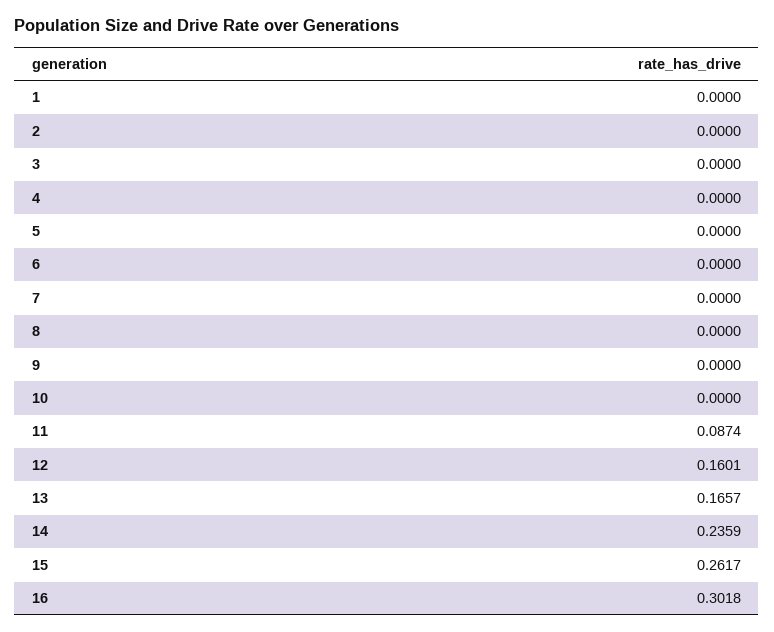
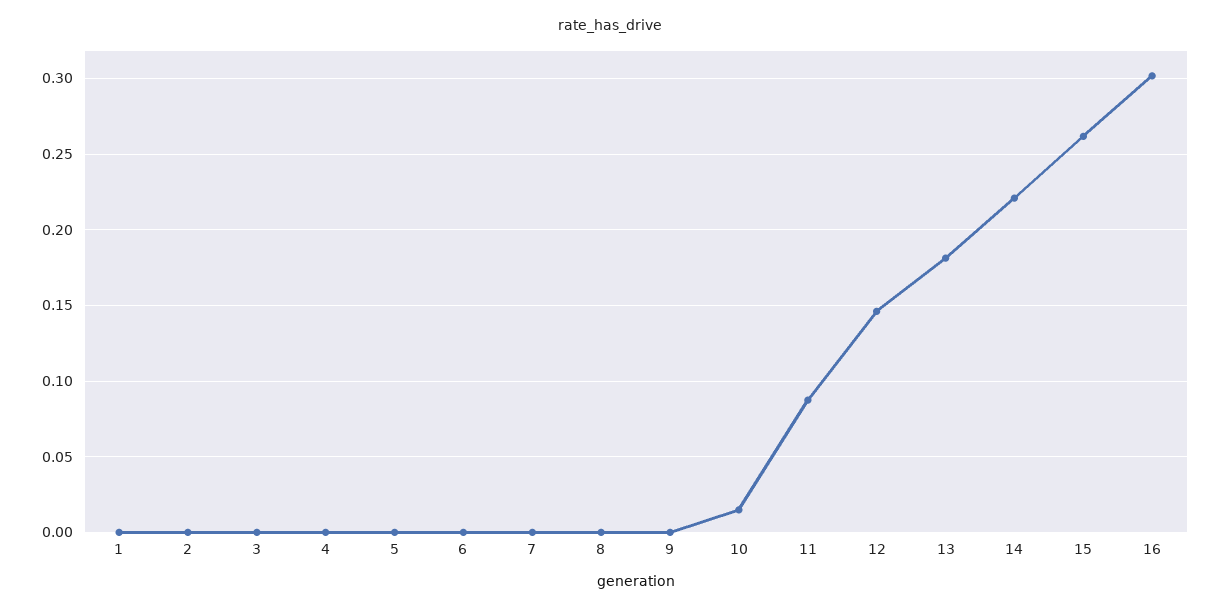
10: 0 -> 0.015
12: 0.1601 -> 0.145
13: 0.1657 -> 0.18
14: 0.2359 -> 0.22

